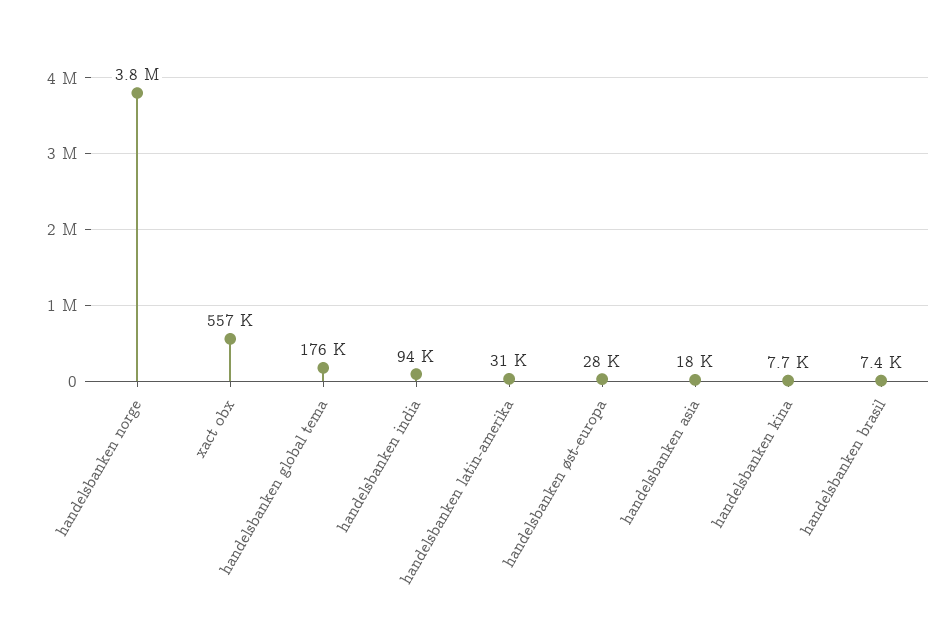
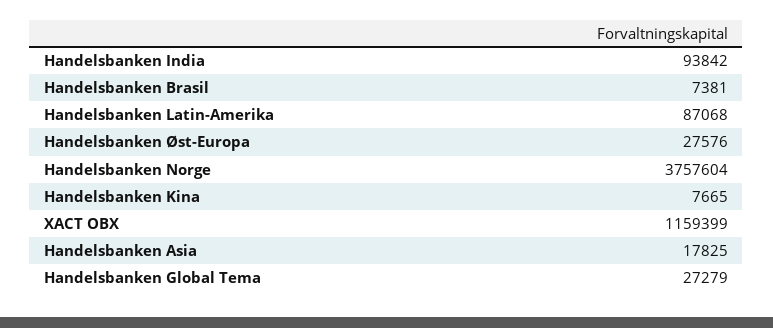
xact obx: 557000 -> 1159399
handelsbanken global tema: 176000 -> 27279
handelsbanken latin-amerika: 31000 -> 87068

